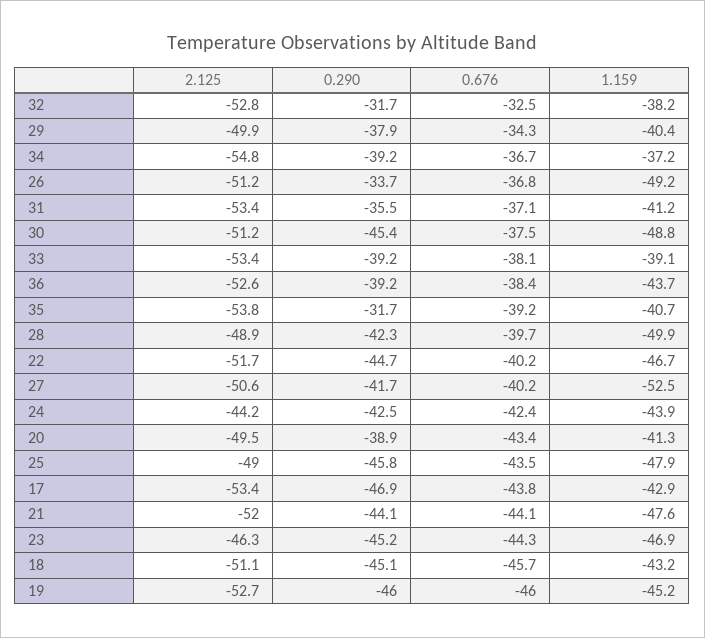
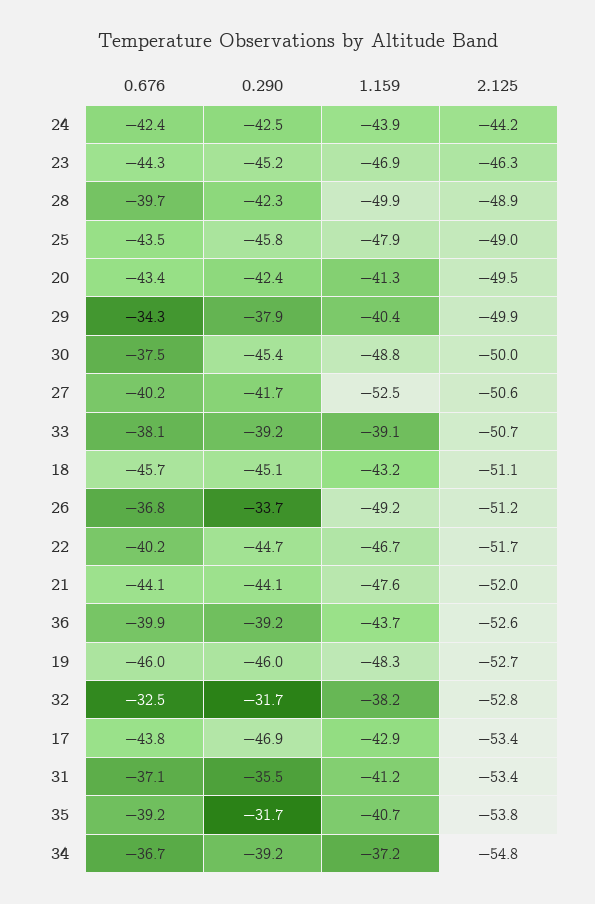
2.125, 30: -51.2 -> -50
2.125, 33: -53.4 -> -50.7
0.676, 36: -38.4 -> -39.9
0.290, 20: -38.9 -> -42.4
1.159, 19: -45.2 -> -48.3

